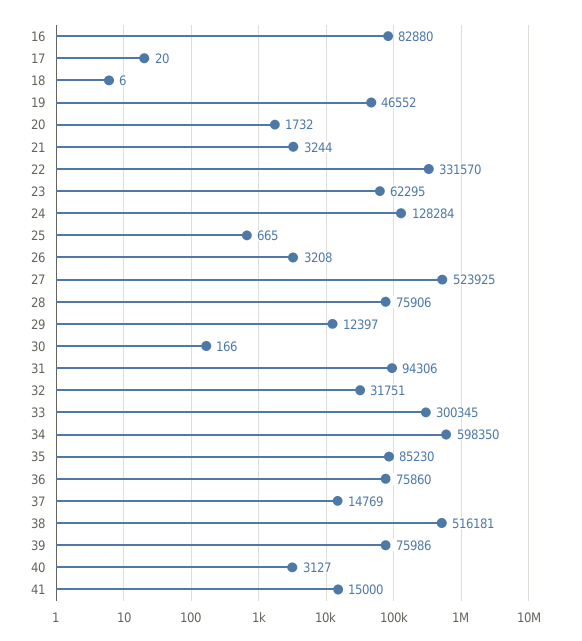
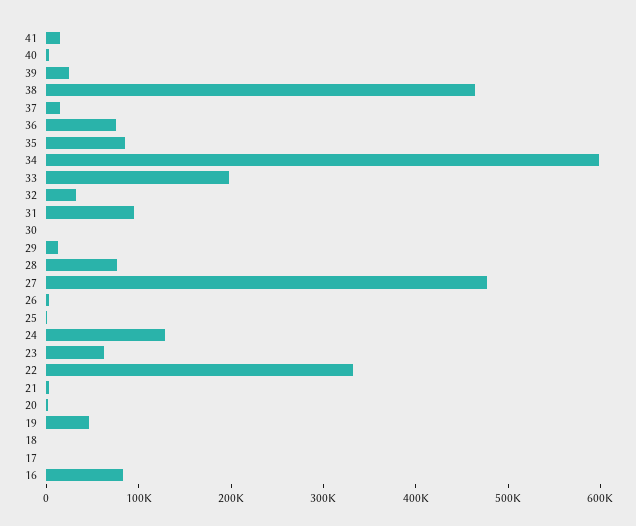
27: 523925 -> 480000
33: 300345 -> 200000
38: 516181 -> 460000
39: 75986 -> 20000

